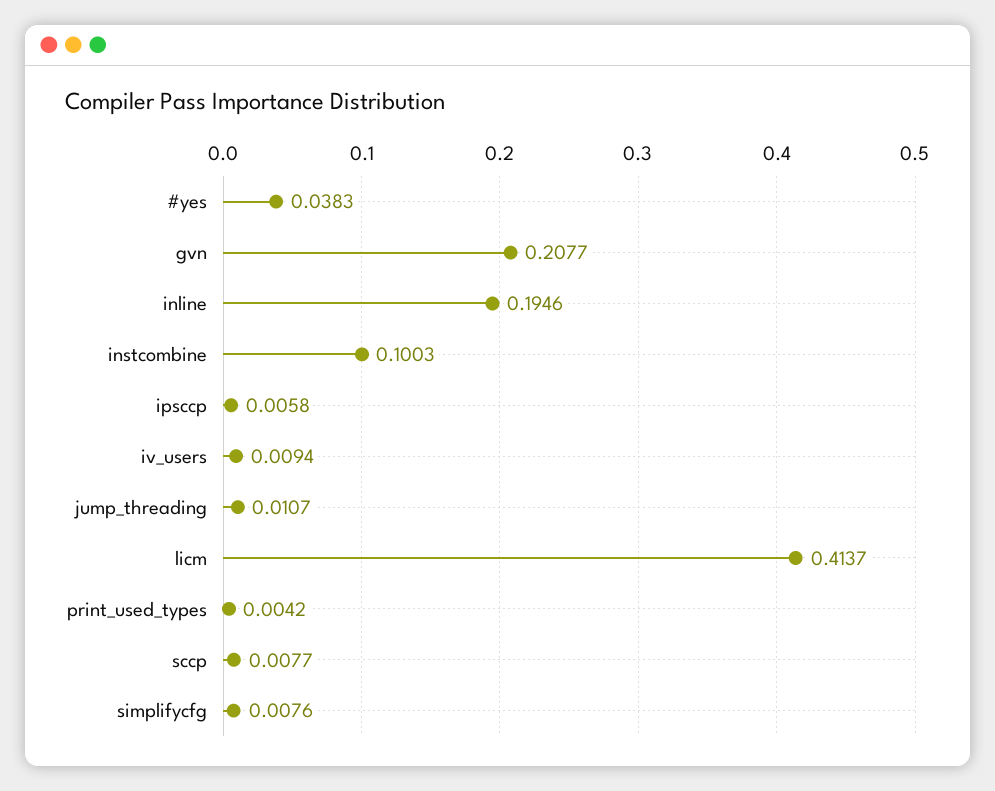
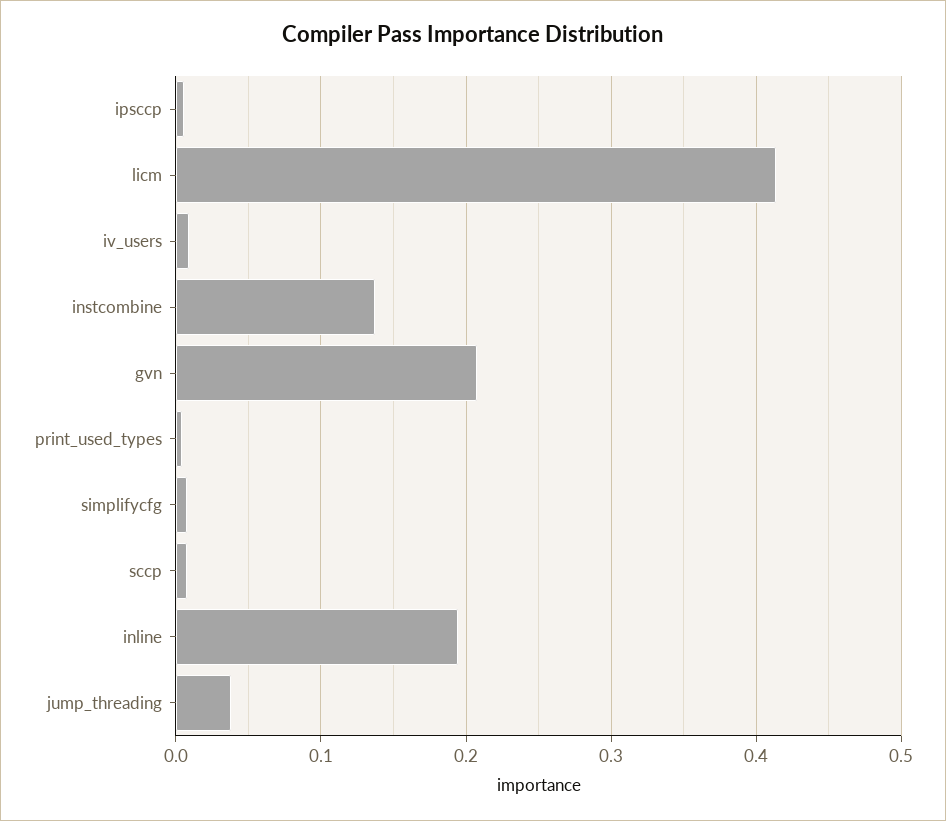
#yes: 0.0383 -> none
instcombine: 0.1003 -> 0.14
jump_threading: 0.0107 -> 0.04

